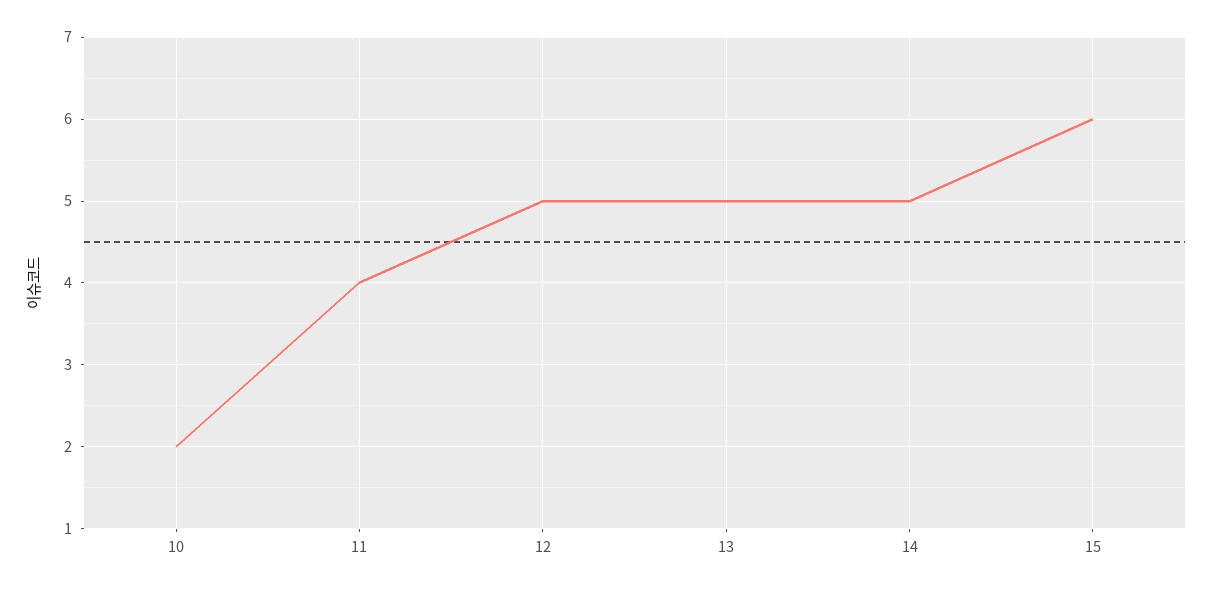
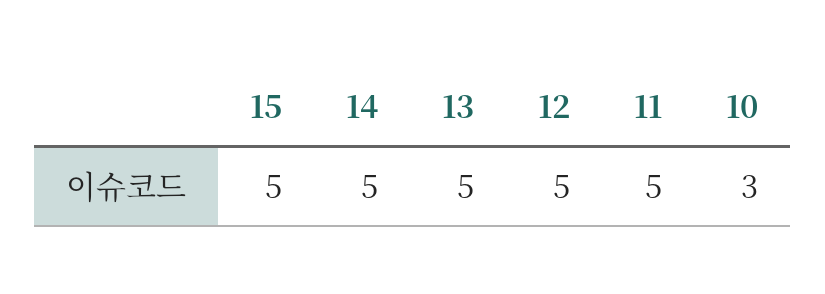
10: 2 -> 3
11: 4 -> 5
15: 6 -> 5

